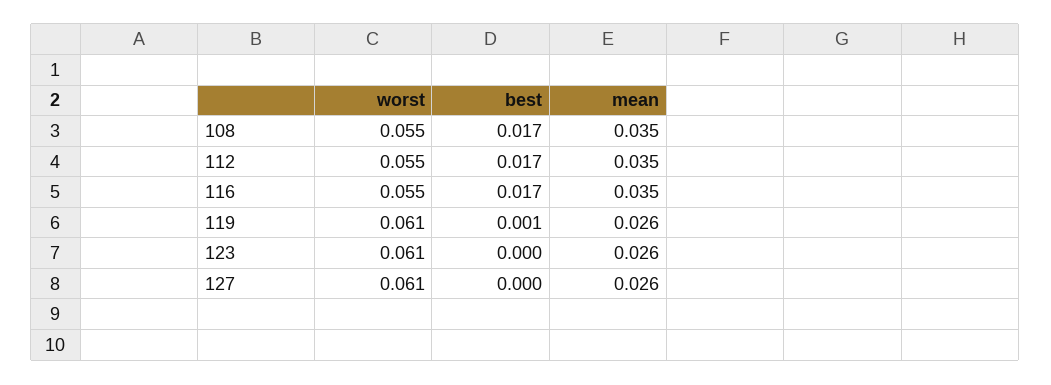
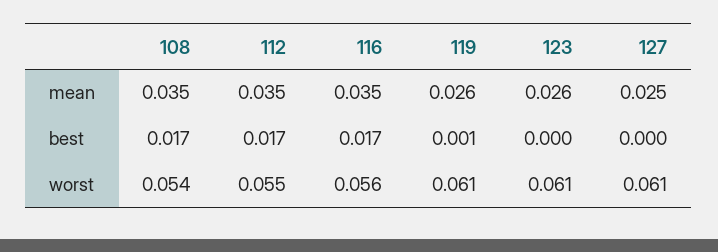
worst, 108: 0.055 -> 0.054
worst, 116: 0.055 -> 0.056
mean, 127: 0.026 -> 0.025

